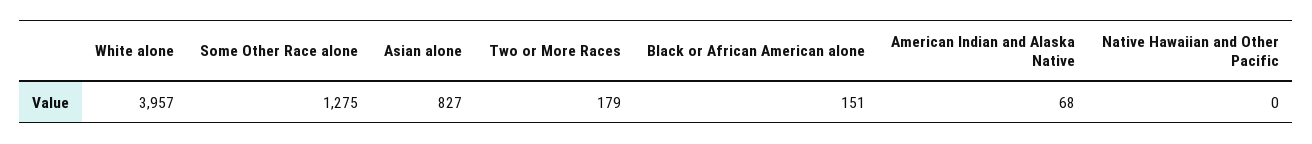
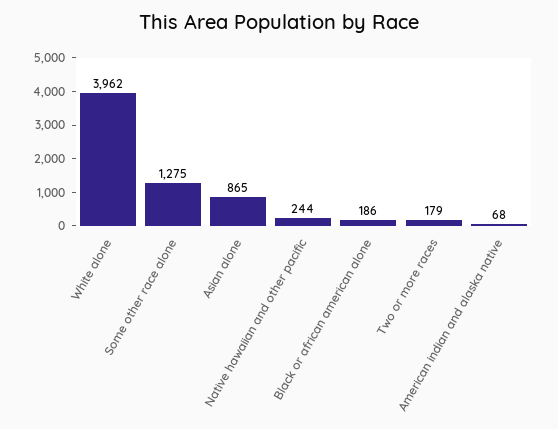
White alone: 3957 -> 3962
Asian alone: 827 -> 865
Black or African American alone: 151 -> 186
Native Hawaiian and Other Pacific: 0 -> 244

